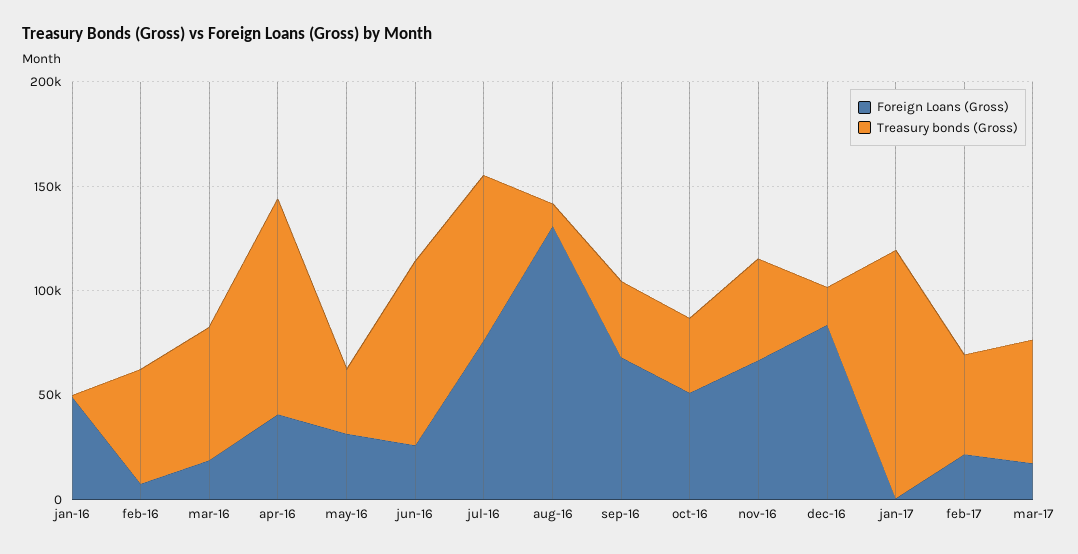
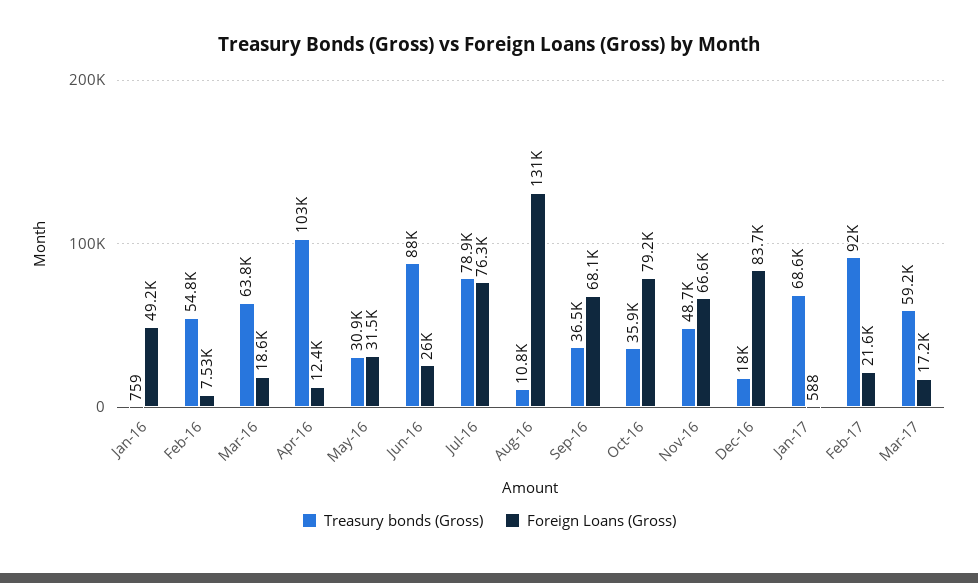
Foreign Loans (Gross), apr-16: 40000 -> 12400
Foreign Loans (Gross), oct-16: 50000 -> 79200
Treasury bonds (Gross), jan-17: 120000 -> 68600
Treasury bonds (Gross), feb-17: 50000 -> 92000

